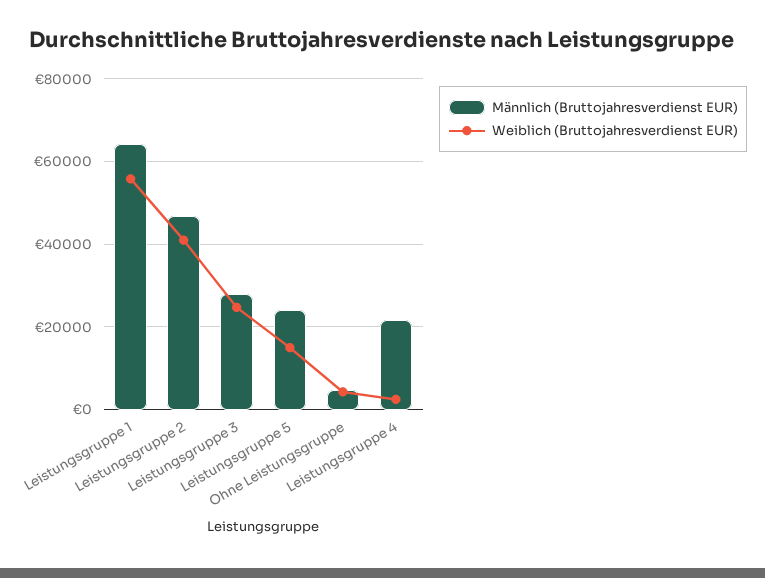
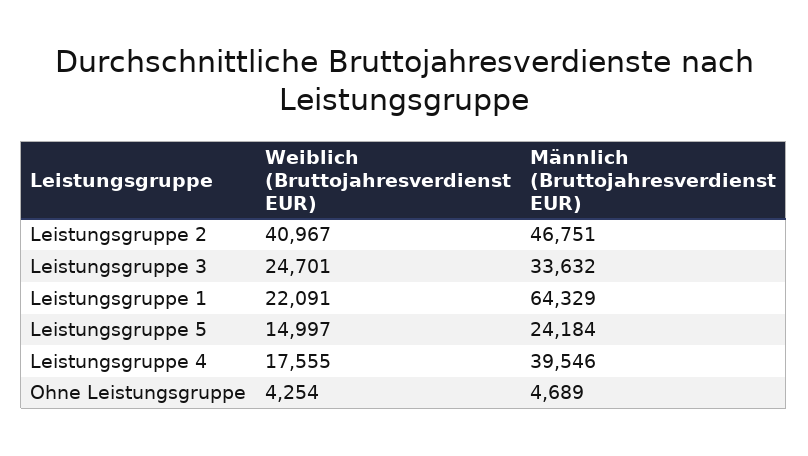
Weiblich (Bruttojahresverdienst EUR), Leistungsgruppe 1: 56000 -> 22091
Männlich (Bruttojahresverdienst EUR), Leistungsgruppe 3: 28000 -> 33632
Männlich (Bruttojahresverdienst EUR), Leistungsgruppe 4: 22000 -> 39546
Weiblich (Bruttojahresverdienst EUR), Leistungsgruppe 4: 2000 -> 17555

